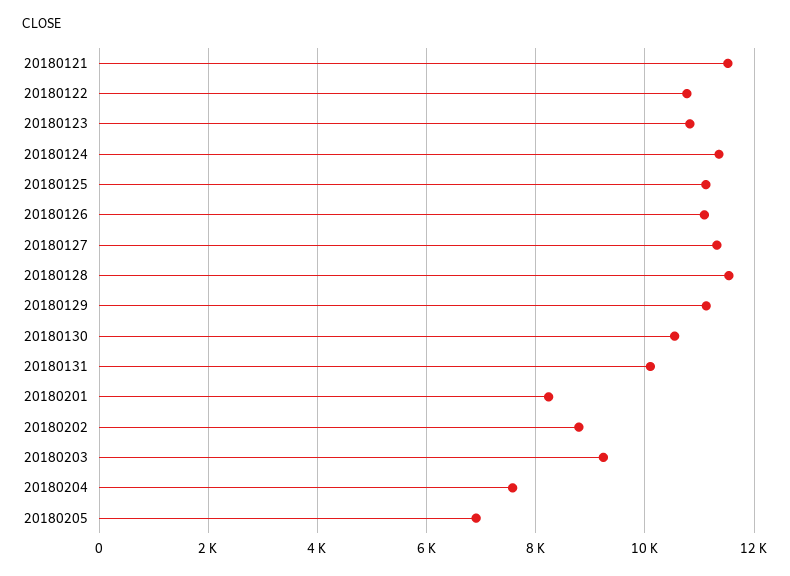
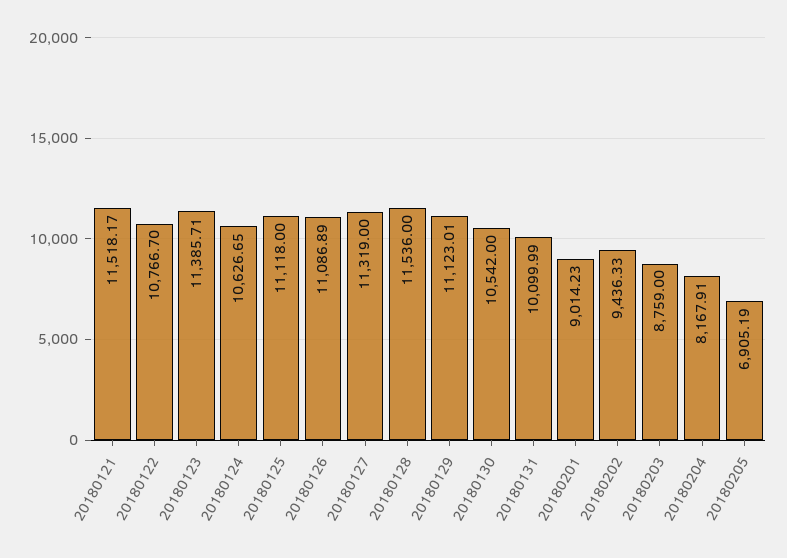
20180123: 10800 -> 11385.71
20180124: 11400 -> 10626.65
20180201: 8200 -> 9014.23
20180202: 8800 -> 9436.33
20180203: 9200 -> 8759
20180204: 7600 -> 8167.91

